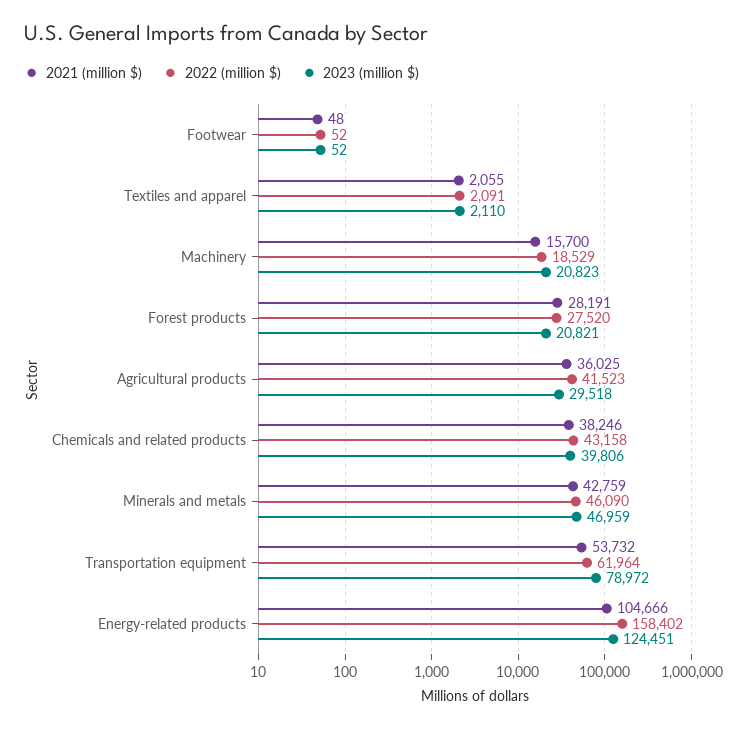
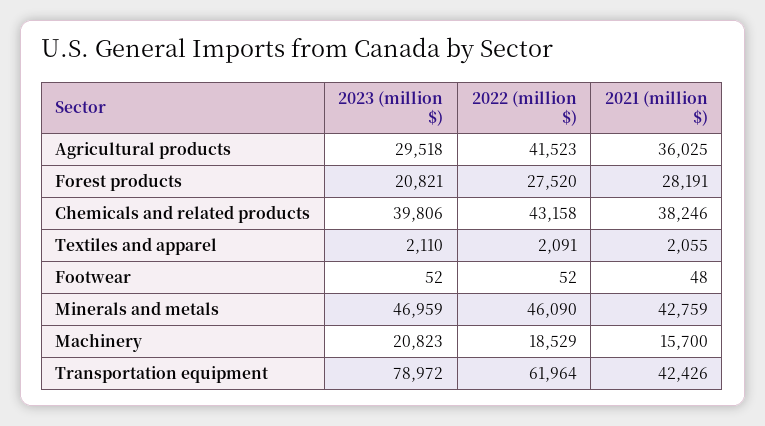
2021 (million $), Transportation equipment: 53732 -> 42426
2021 (million $), Energy-related products: 104666 -> none
2022 (million $), Energy-related products: 158402 -> none
2023 (million $), Energy-related products: 124451 -> none

